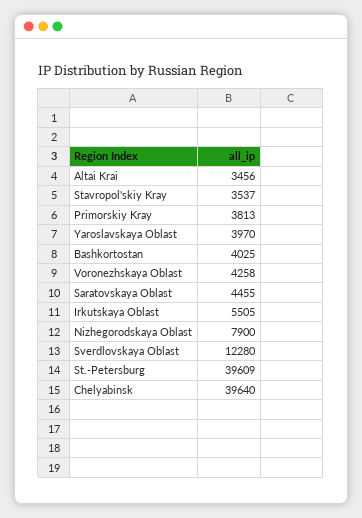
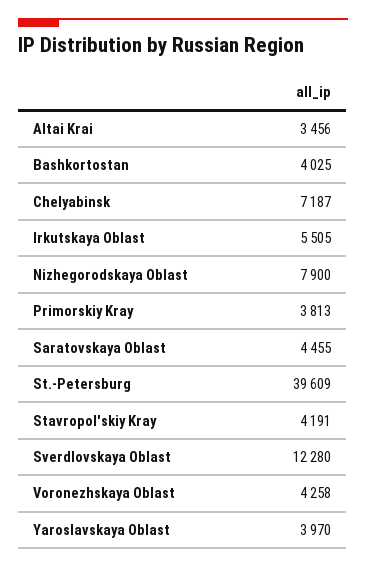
Stavropol'skiy Kray: 3537 -> 4191
Chelyabinsk: 39640 -> 7187

